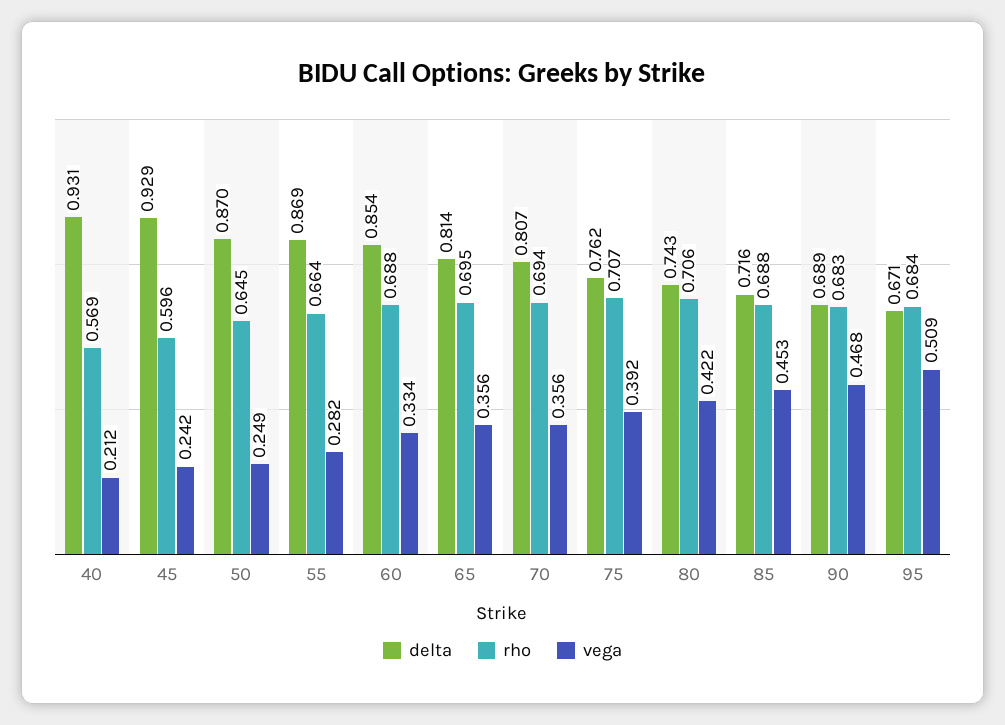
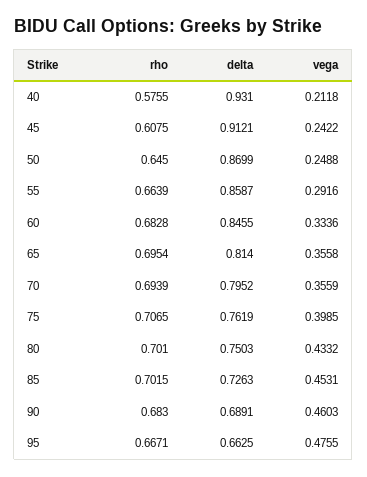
rho, 40: 0.569 -> 0.5755
delta, 45: 0.929 -> 0.9121
rho, 45: 0.596 -> 0.6075
delta, 55: 0.869 -> 0.8587
vega, 55: 0.282 -> 0.2916
delta, 60: 0.854 -> 0.8455
rho, 60: 0.688 -> 0.6828
delta, 70: 0.807 -> 0.7952
vega, 75: 0.392 -> 0.3985
delta, 80: 0.743 -> 0.7503
rho, 80: 0.706 -> 0.701
vega, 80: 0.422 -> 0.4332
delta, 85: 0.716 -> 0.7263
rho, 85: 0.688 -> 0.7015
vega, 90: 0.468 -> 0.4603
delta, 95: 0.671 -> 0.6625
rho, 95: 0.684 -> 0.6671
vega, 95: 0.509 -> 0.4755

